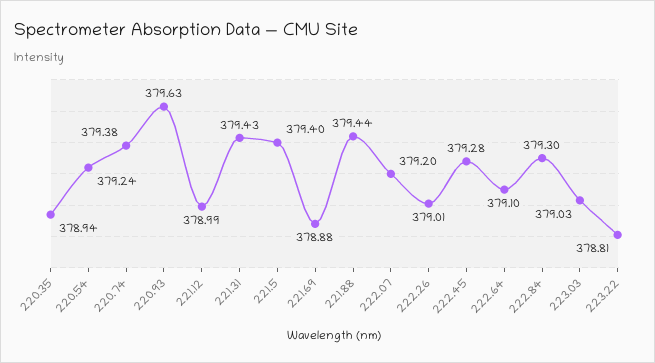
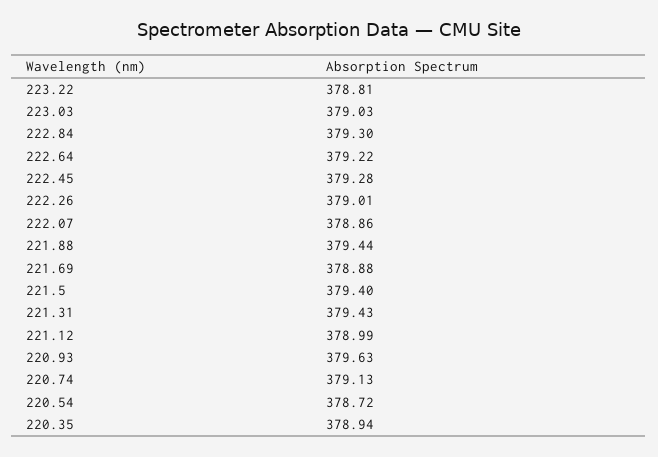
220.54: 379.24 -> 378.72
220.74: 379.38 -> 379.13
222.07: 379.2 -> 378.86
222.64: 379.1 -> 379.22

